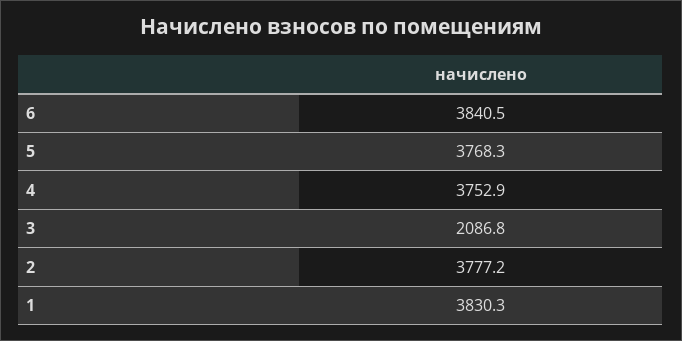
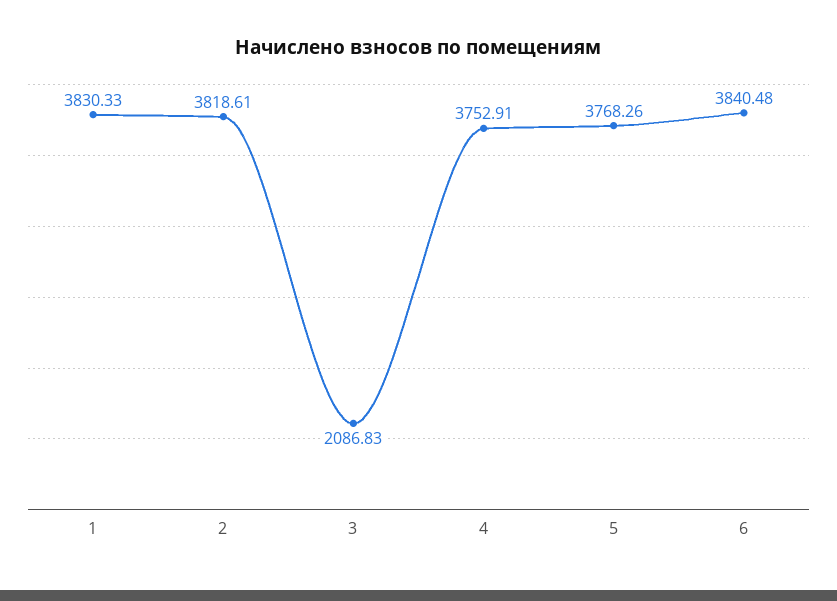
2: 3777.2 -> 3818.61

